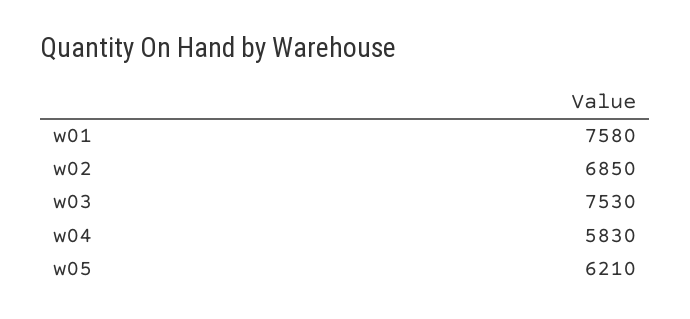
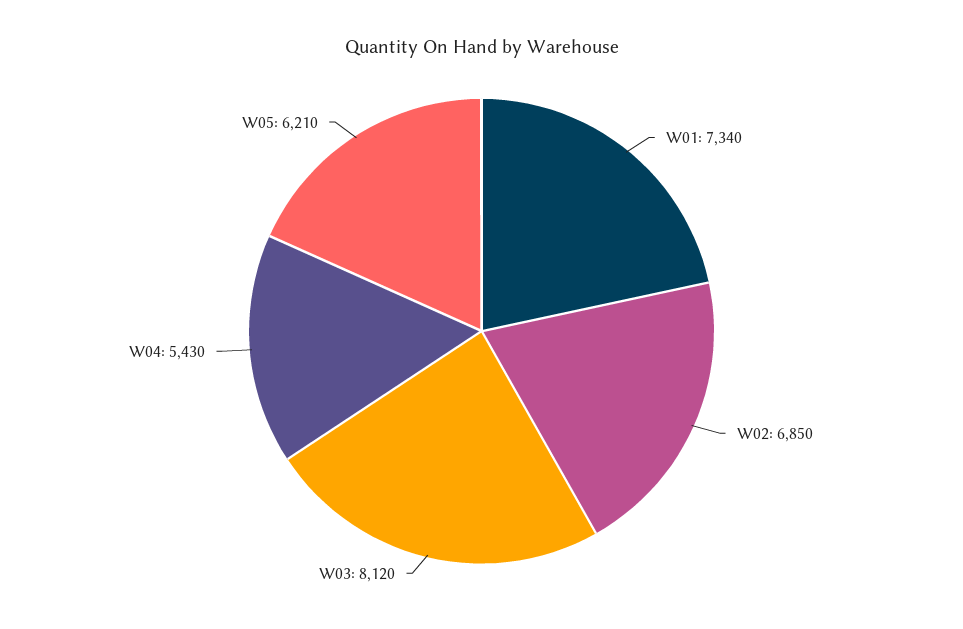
w01: 7580 -> 7340
w03: 7530 -> 8120
w04: 5830 -> 5430

